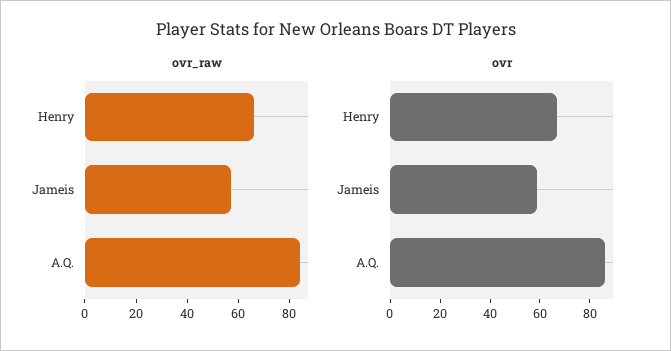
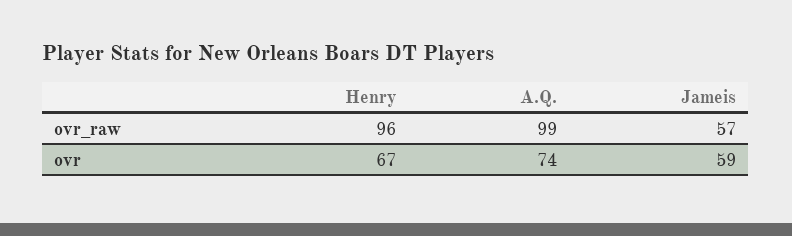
ovr_raw, Henry: 65 -> 96
ovr_raw, A.Q.: 85 -> 99
ovr, A.Q.: 85 -> 74

